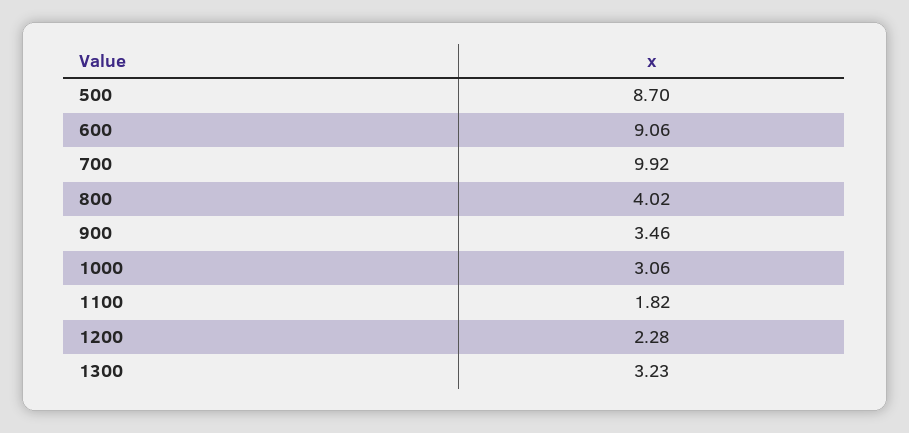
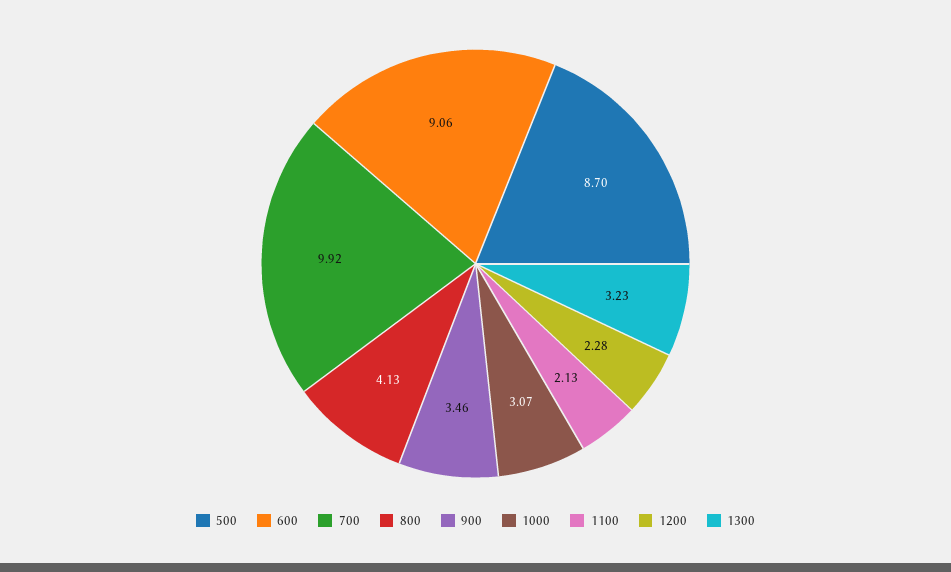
800: 4.02 -> 4.13
1000: 3.06 -> 3.07
1100: 1.82 -> 2.13

